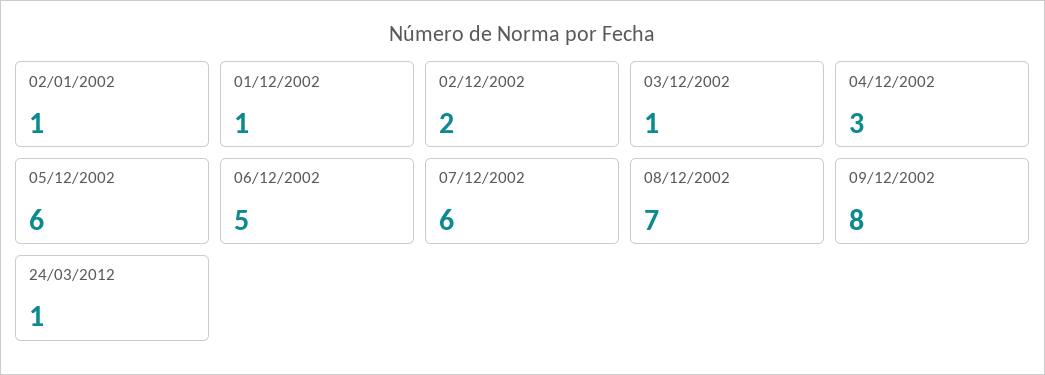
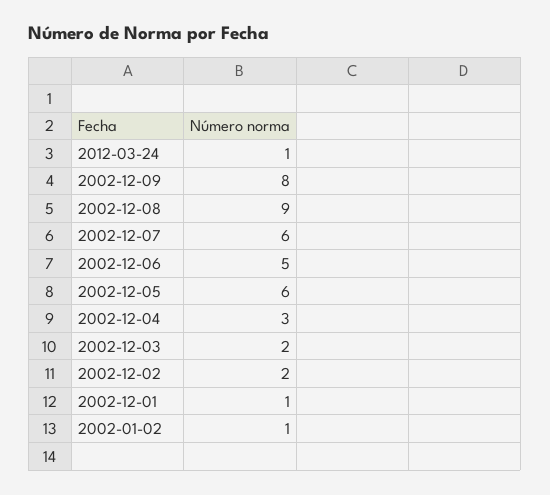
03/12/2002: 1 -> 2
08/12/2002: 7 -> 9

